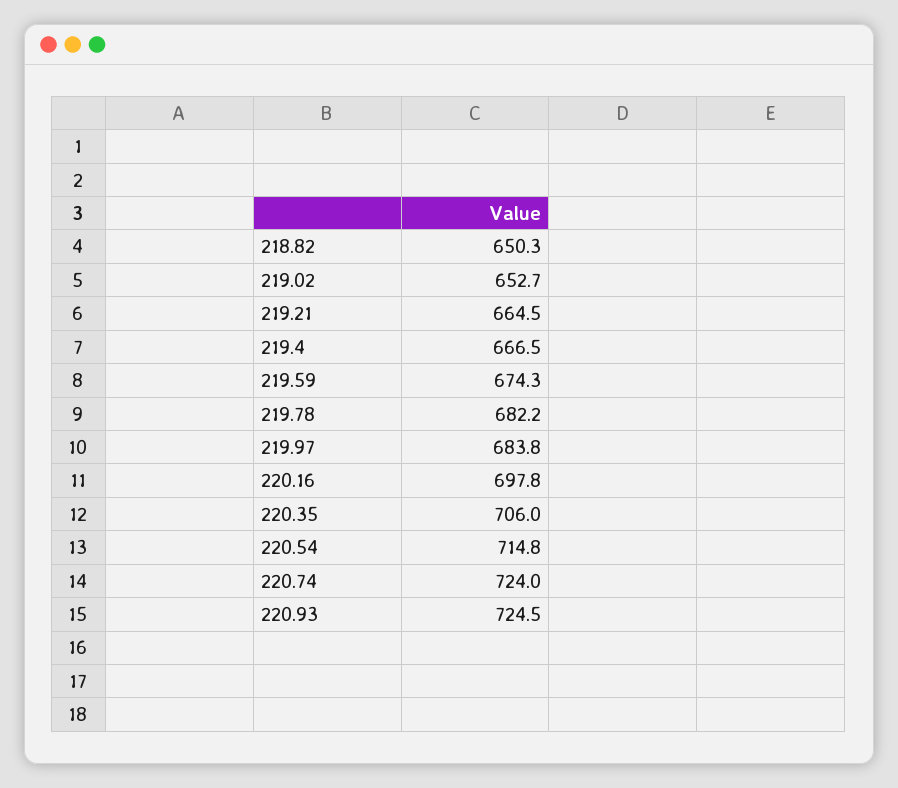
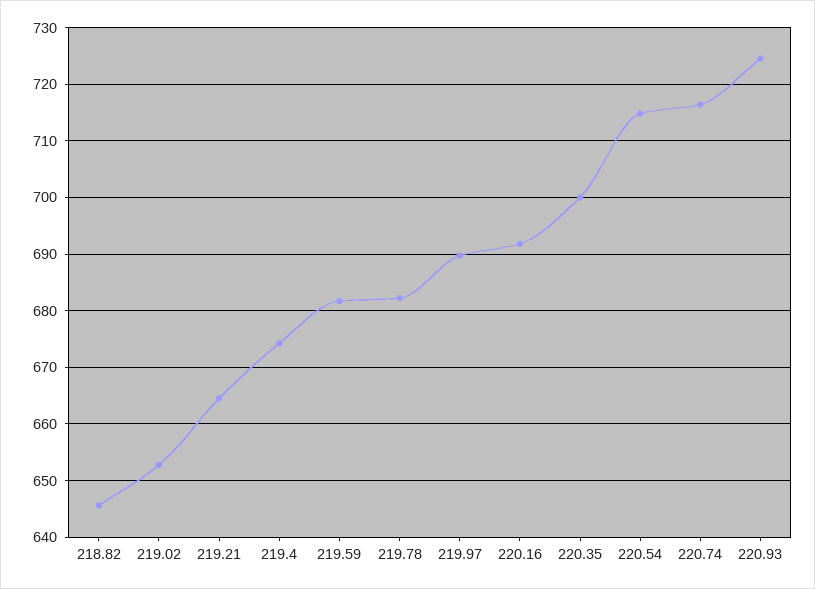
218.82: 650.3 -> 646
219.4: 666.5 -> 674
219.59: 674.3 -> 682
219.97: 683.8 -> 690
220.16: 697.8 -> 692
220.35: 706 -> 700
220.74: 724 -> 716

